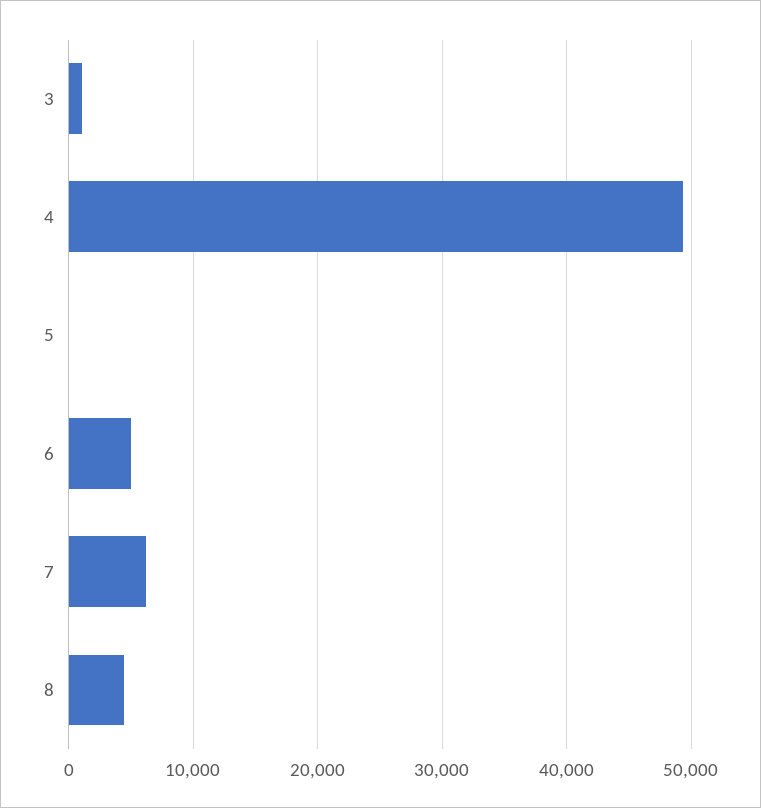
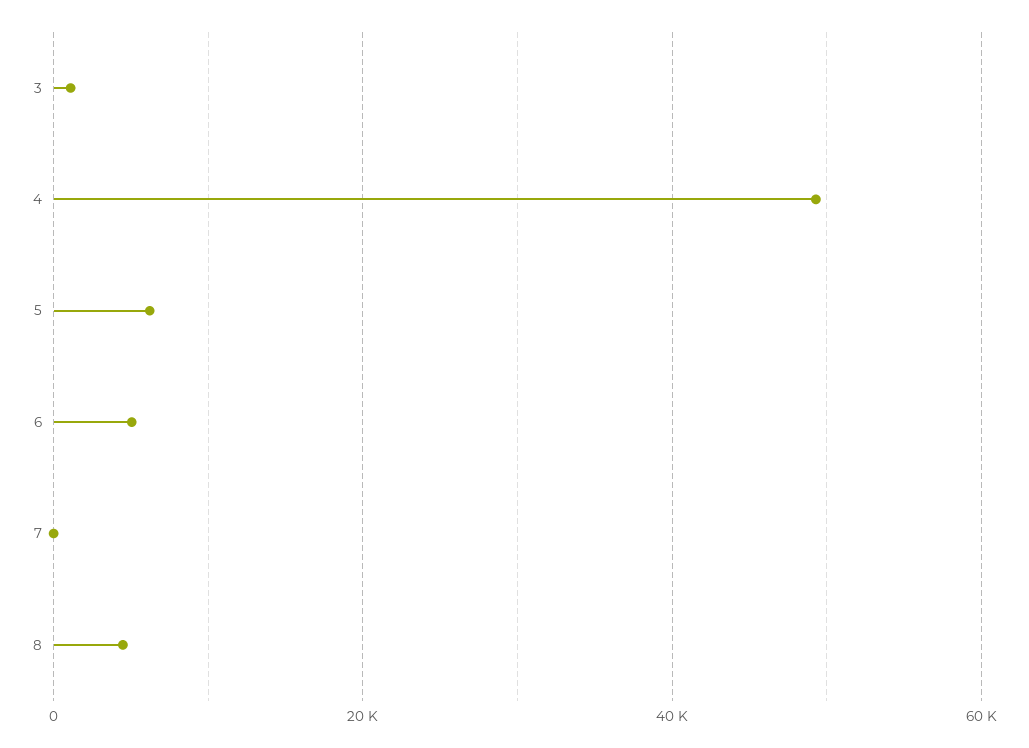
5: 0 -> 6000
7: 6000 -> 0

